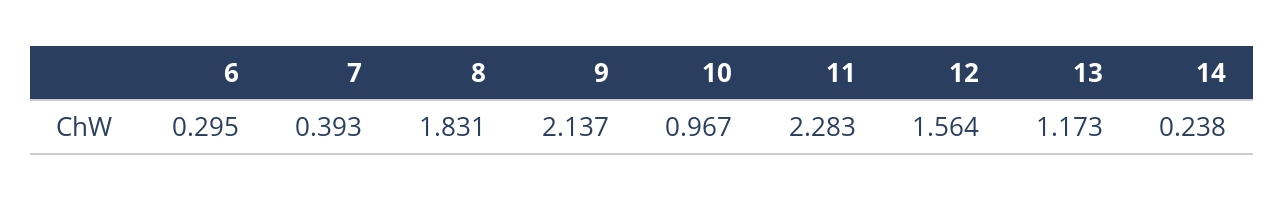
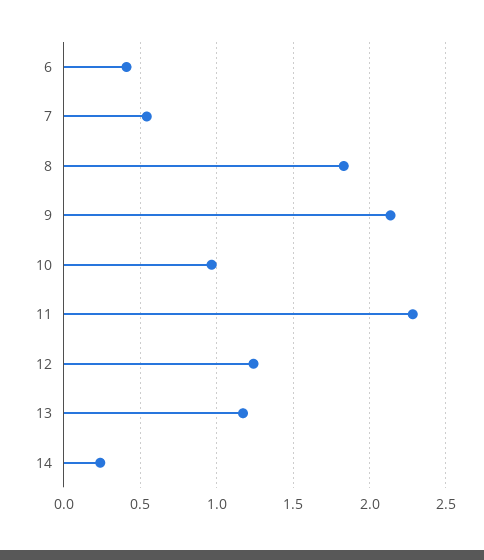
6: 0.295 -> 0.4
7: 0.393 -> 0.55
12: 1.564 -> 1.25

